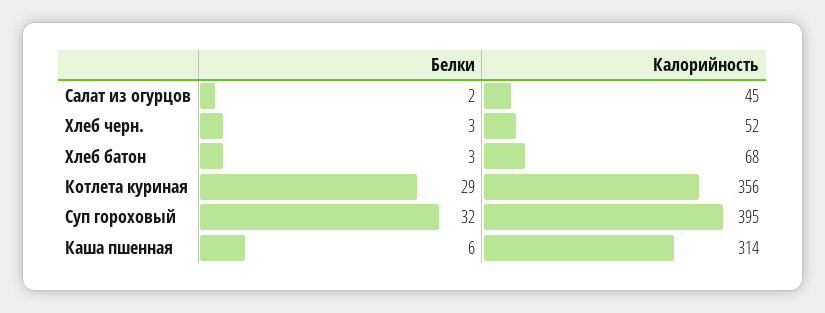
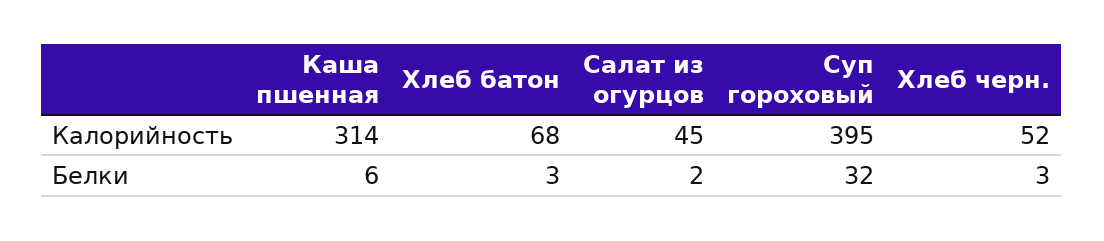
Белки, Котлета куриная: 29 -> none
Калорийность, Котлета куриная: 356 -> none

